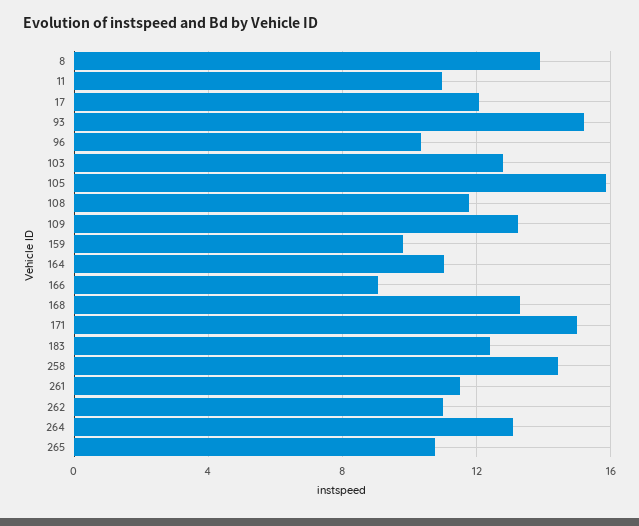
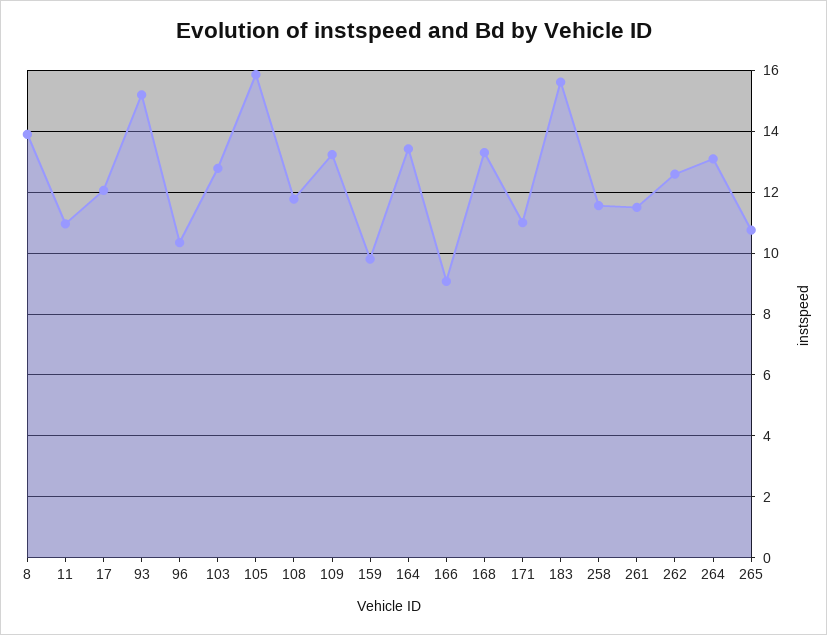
164: 11 -> 13.4
171: 15 -> 11
183: 12.5 -> 15.6
258: 14.5 -> 11.6
262: 11 -> 12.6

